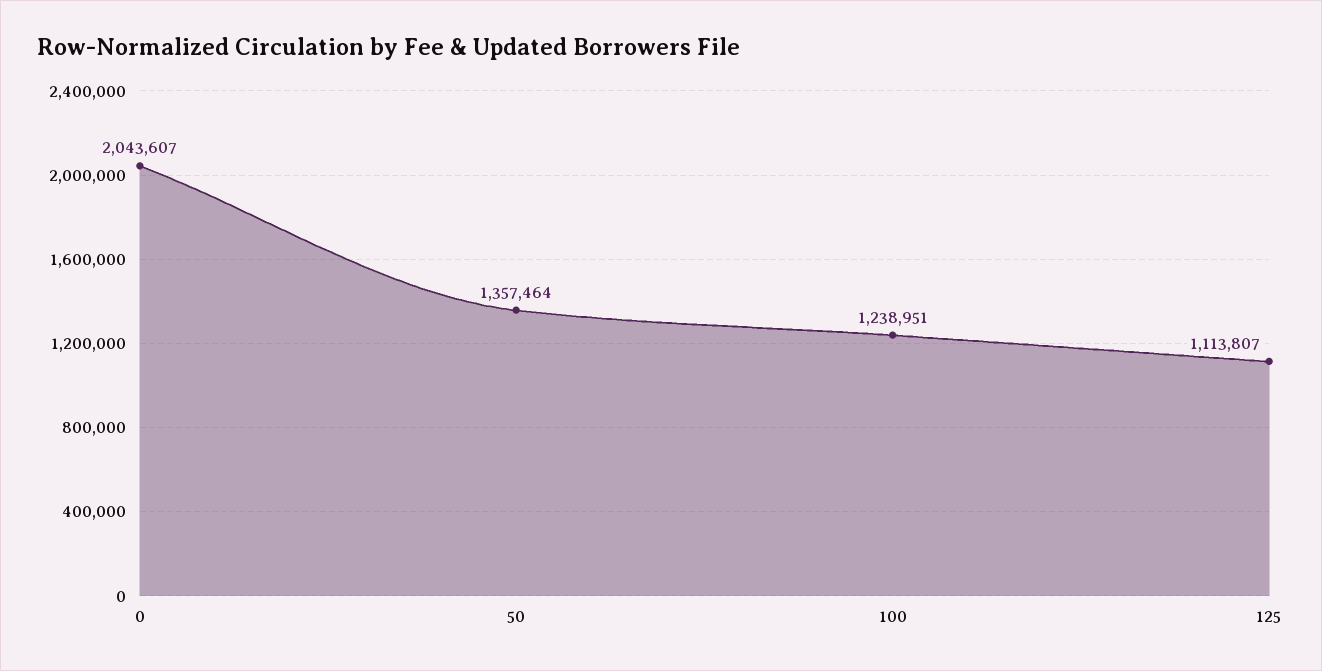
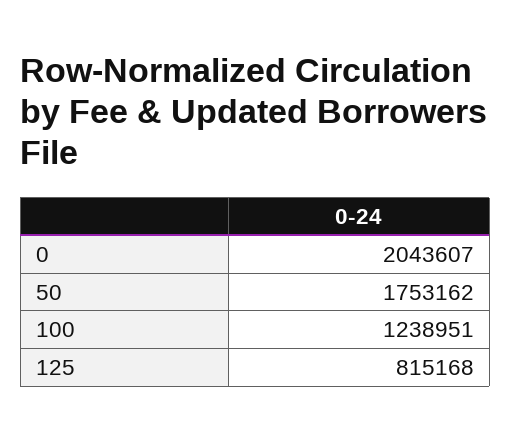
50: 1357464 -> 1753162
125: 1113807 -> 815168

